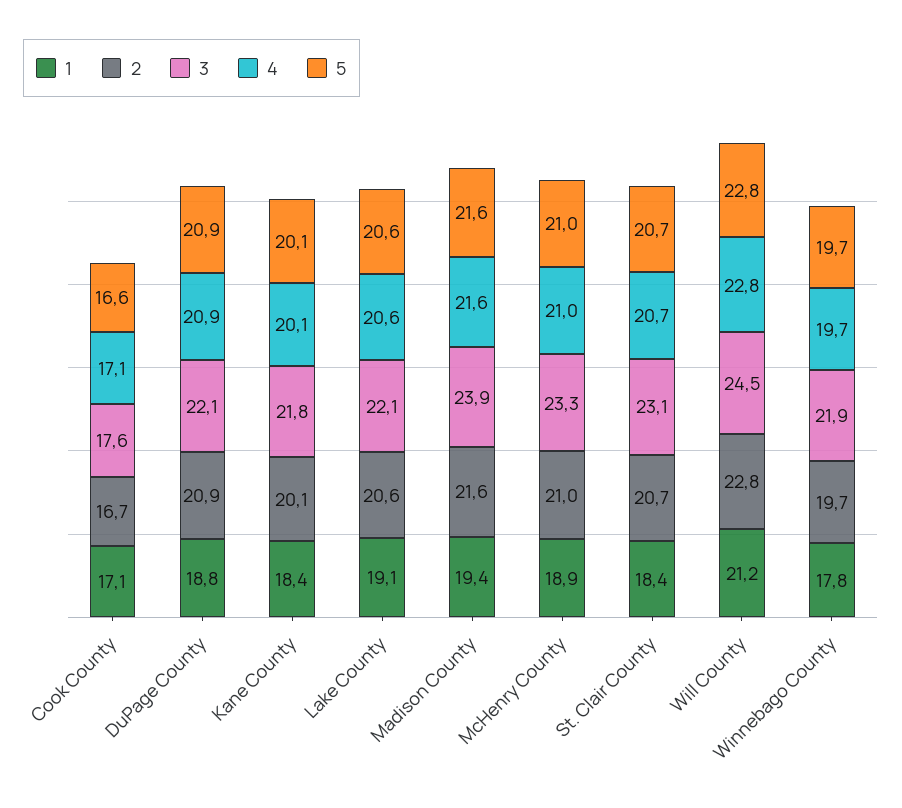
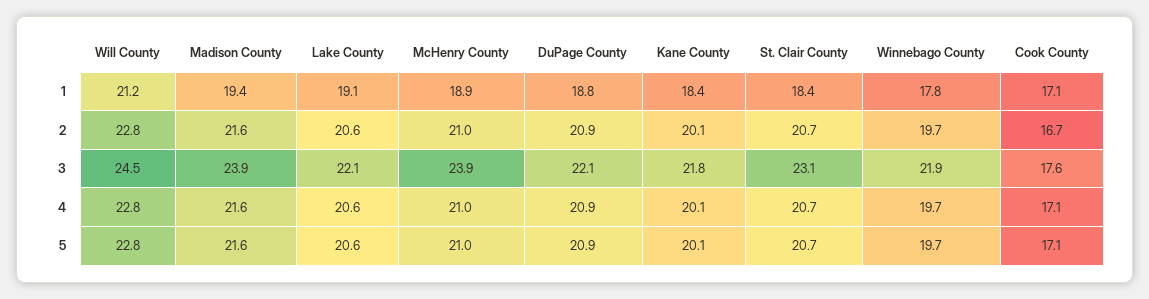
5, Cook County: 16.6 -> 17.1
3, McHenry County: 23.3 -> 23.9

